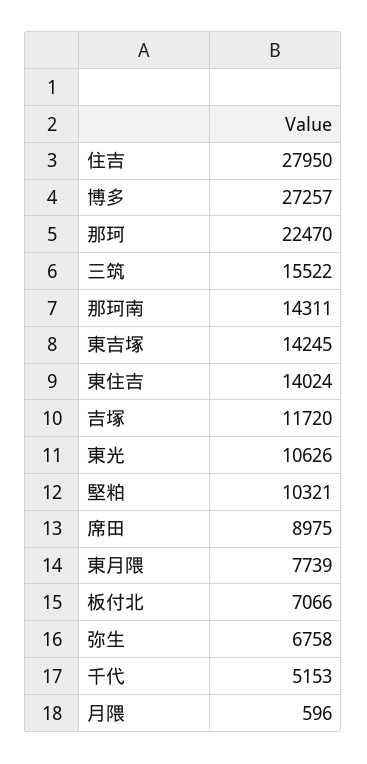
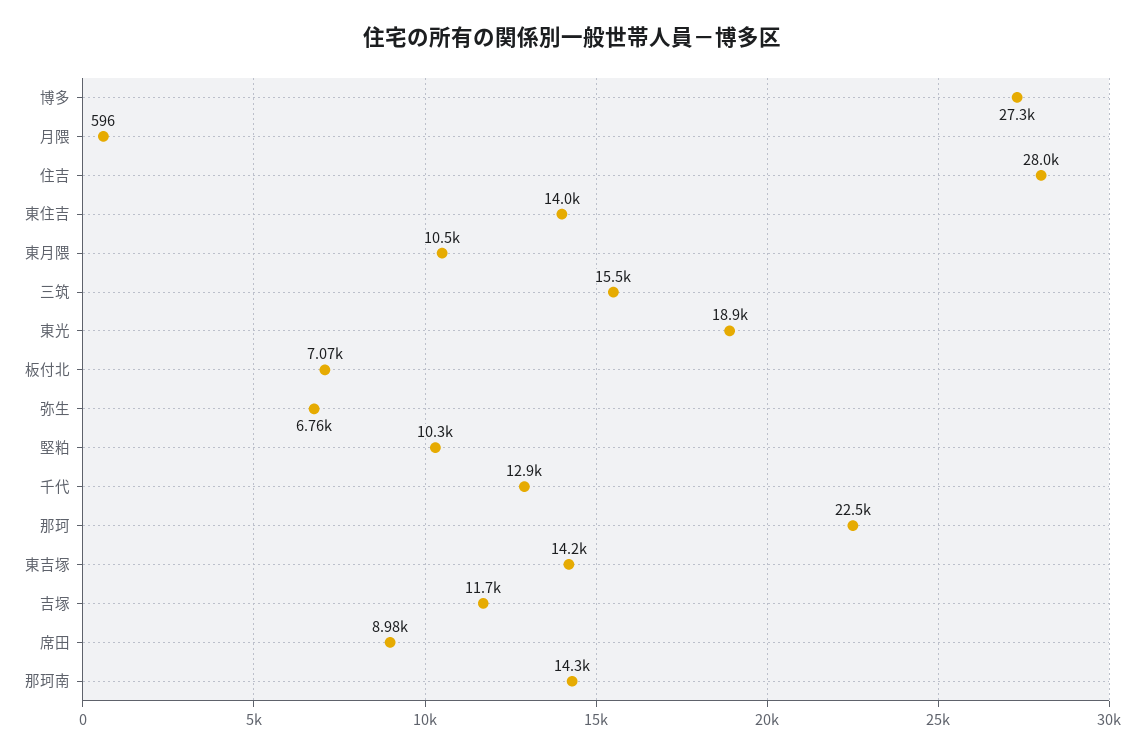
東光: 10626 -> 18900
東月隈: 7739 -> 10500
千代: 5153 -> 12900

